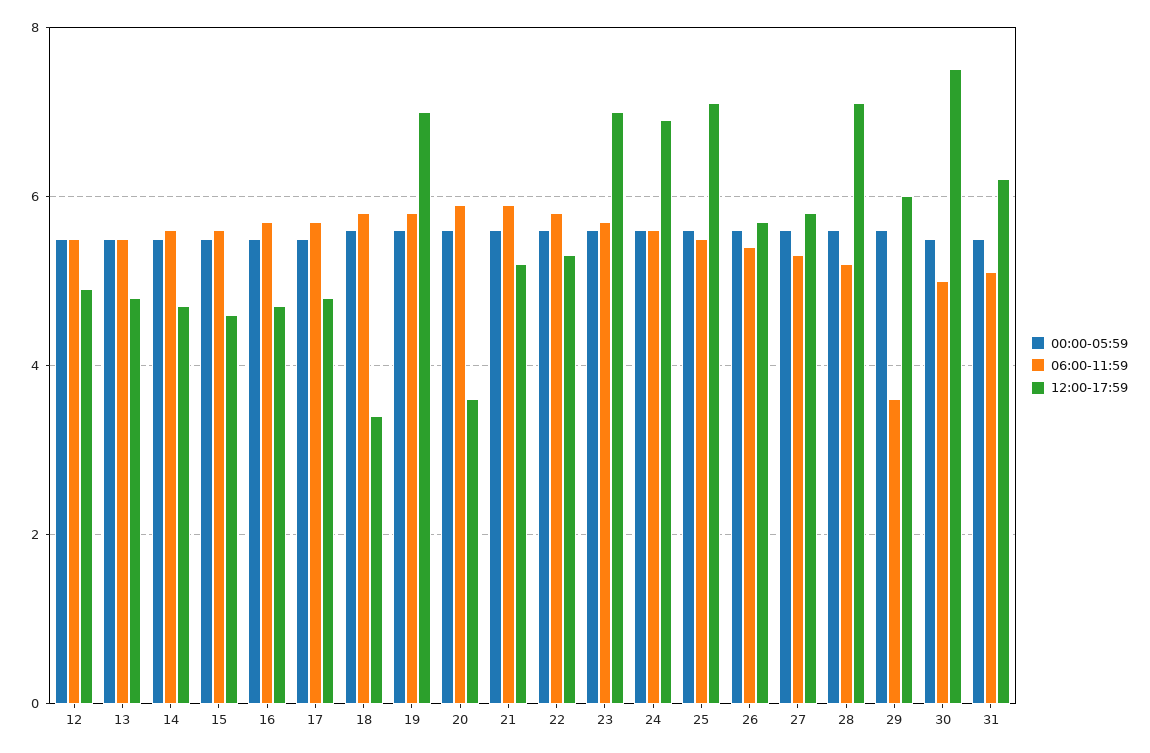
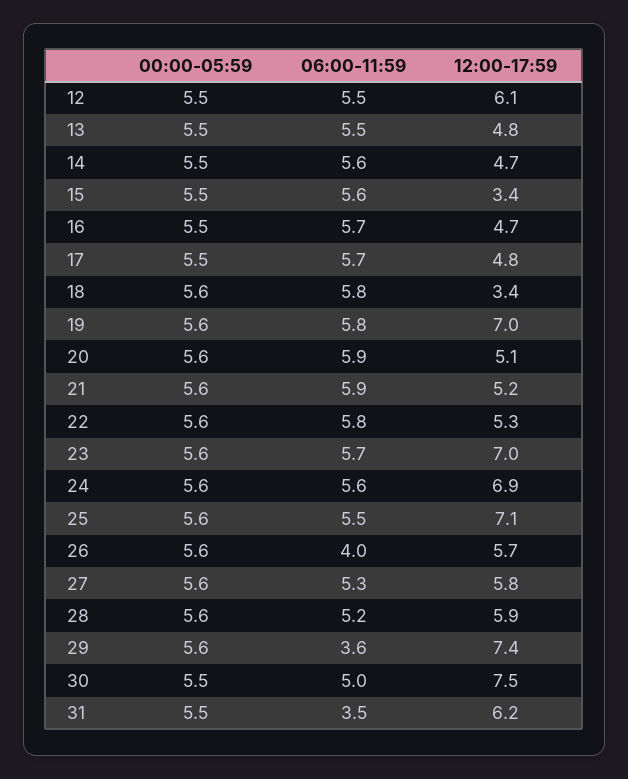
12:00-17:59, 12: 5 -> 6.1
12:00-17:59, 15: 4.5 -> 3.4
12:00-17:59, 20: 3.5 -> 5.1
06:00-11:59, 26: 5.5 -> 4
12:00-17:59, 28: 7 -> 5.9
12:00-17:59, 29: 6 -> 7.4
06:00-11:59, 31: 5 -> 3.5

